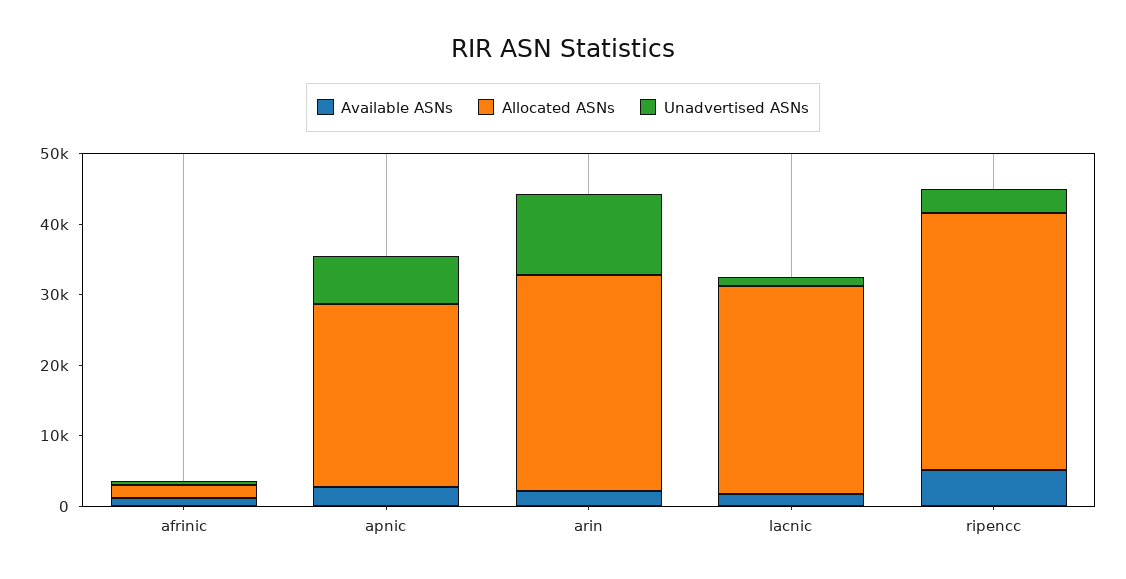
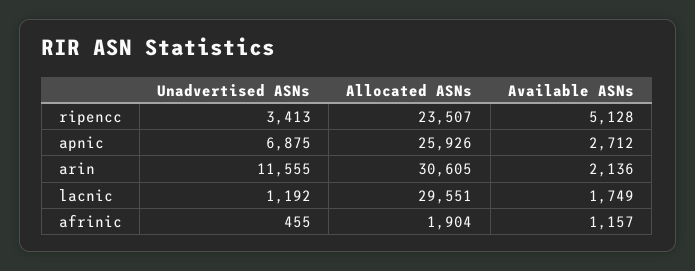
Allocated ASNs, ripencc: 36000 -> 23507

